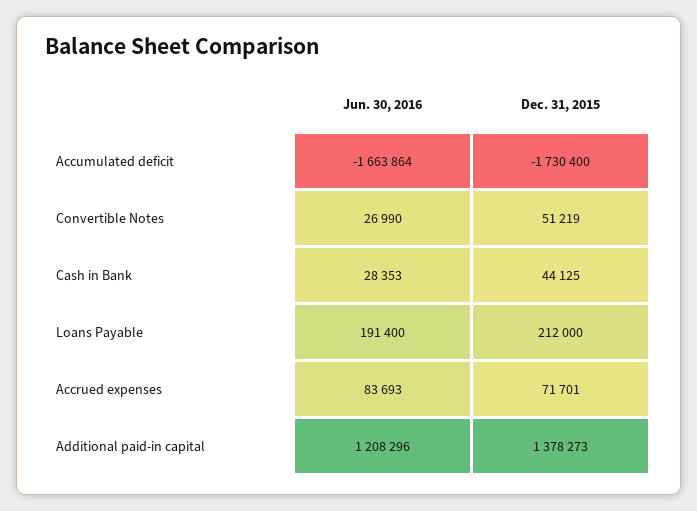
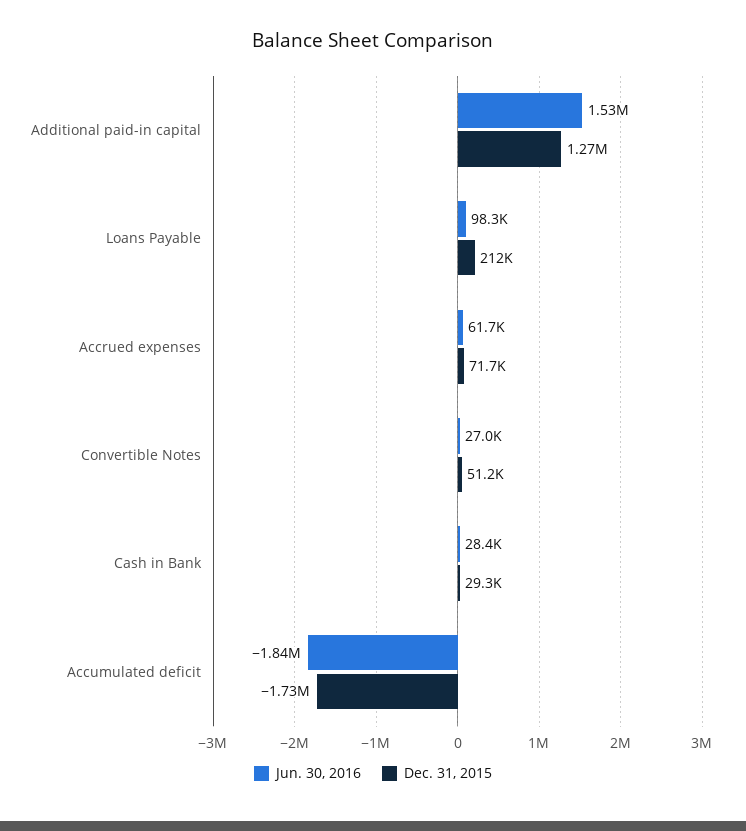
Jun. 30, 2016, Accumulated deficit: -1663864 -> -1840000
Dec. 31, 2015, Cash in Bank: 44125 -> 29300
Jun. 30, 2016, Loans Payable: 191400 -> 98300
Jun. 30, 2016, Accrued expenses: 83693 -> 61700
Jun. 30, 2016, Additional paid-in capital: 1208296 -> 1530000
Dec. 31, 2015, Additional paid-in capital: 1378273 -> 1270000

